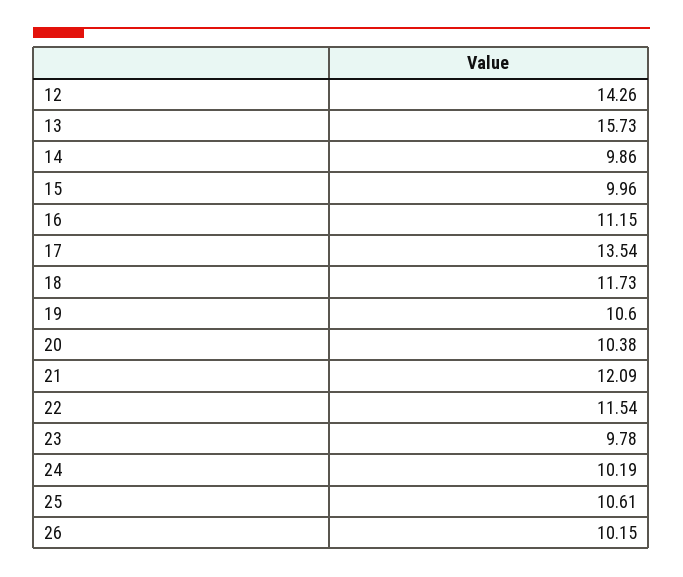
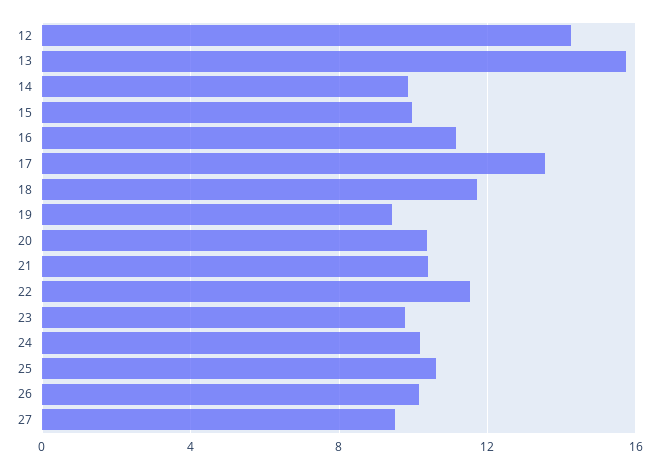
19: 10.6 -> 9.5
21: 12.09 -> 10.5
27: none -> 9.5

